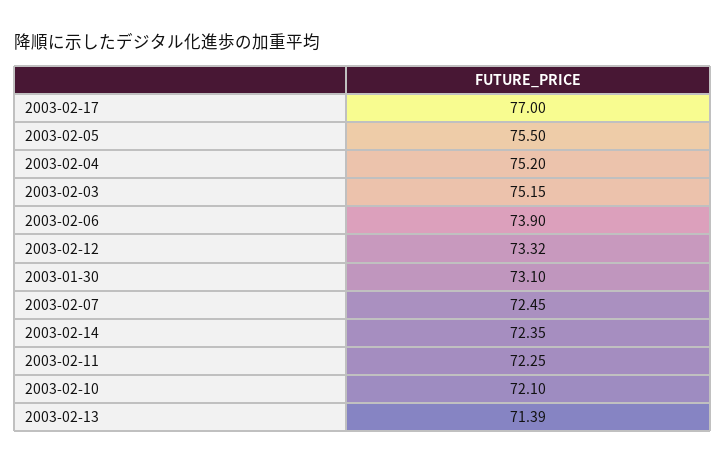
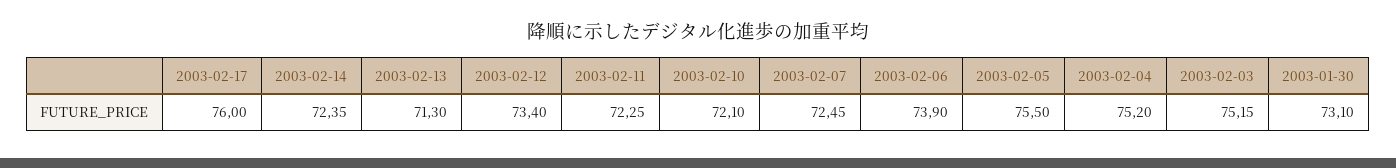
2003-02-17: 77 -> 76
2003-02-12: 73.32 -> 73.4
2003-02-13: 71.39 -> 71.3

